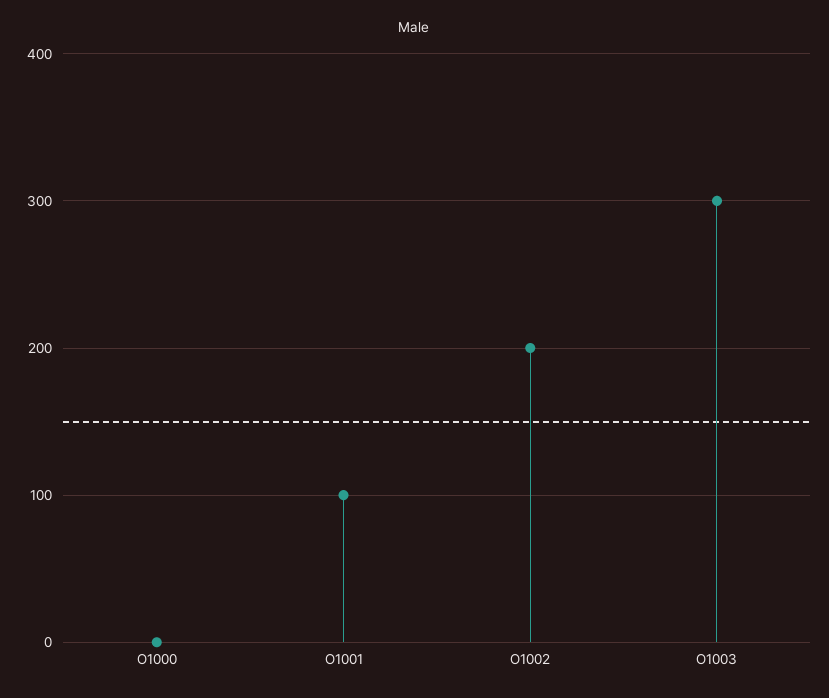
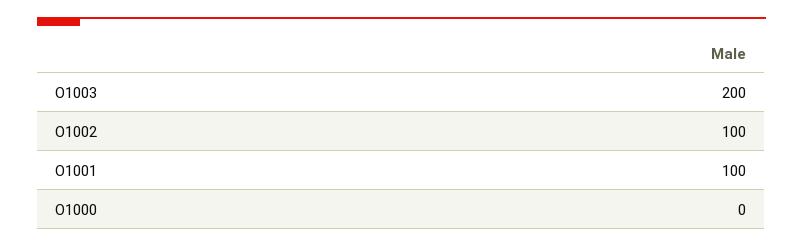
O1002: 200 -> 100
O1003: 300 -> 200

